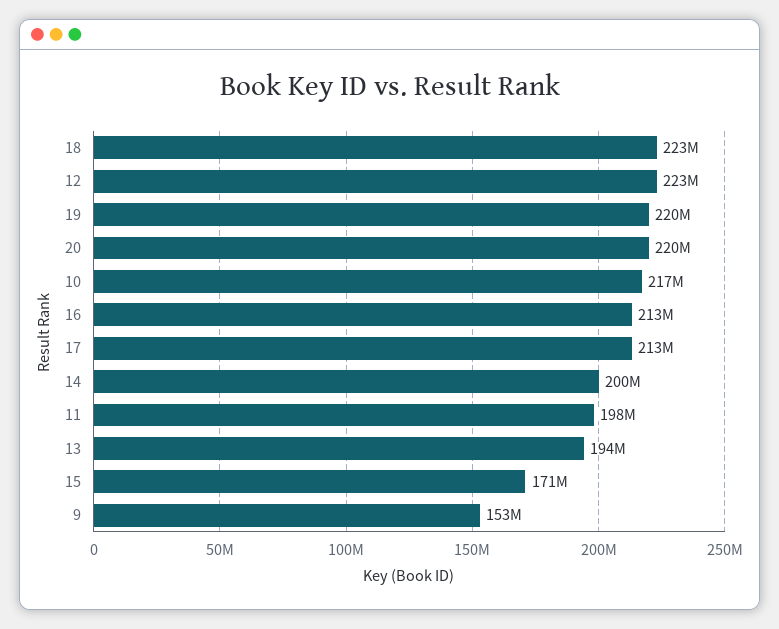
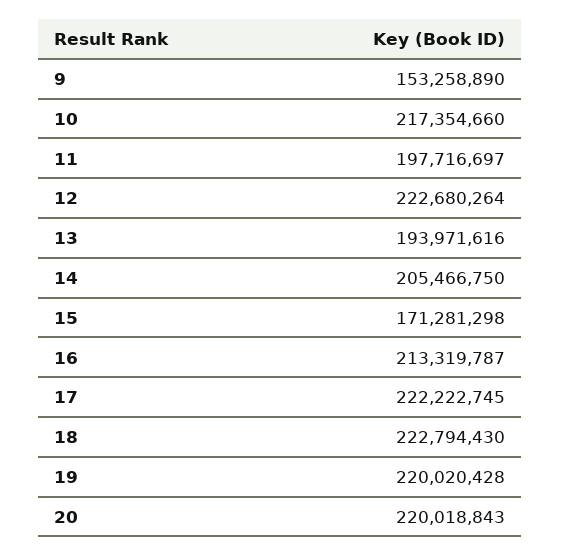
17: 213000000 -> 222222745
14: 200000000 -> 205466750

